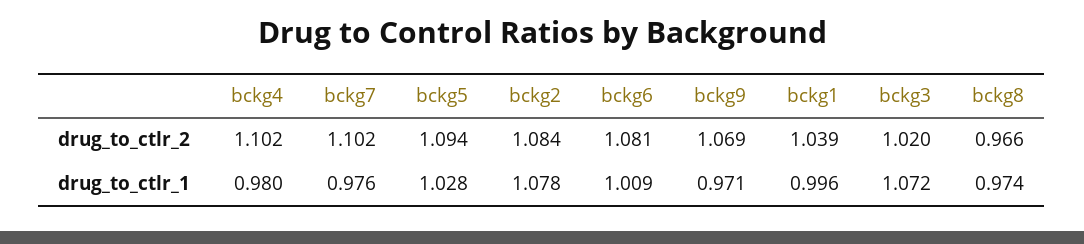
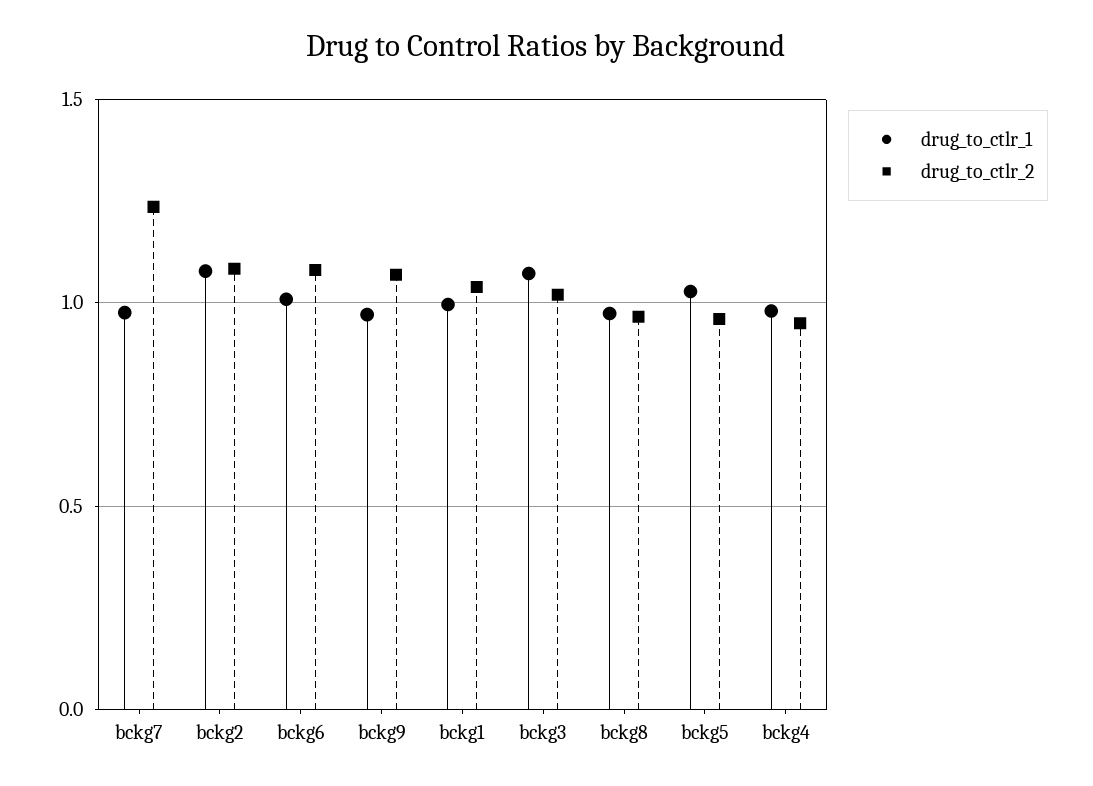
drug_to_ctlr_2, bckg4: 1.102 -> 0.95
drug_to_ctlr_2, bckg7: 1.102 -> 1.25
drug_to_ctlr_2, bckg5: 1.094 -> 0.95

